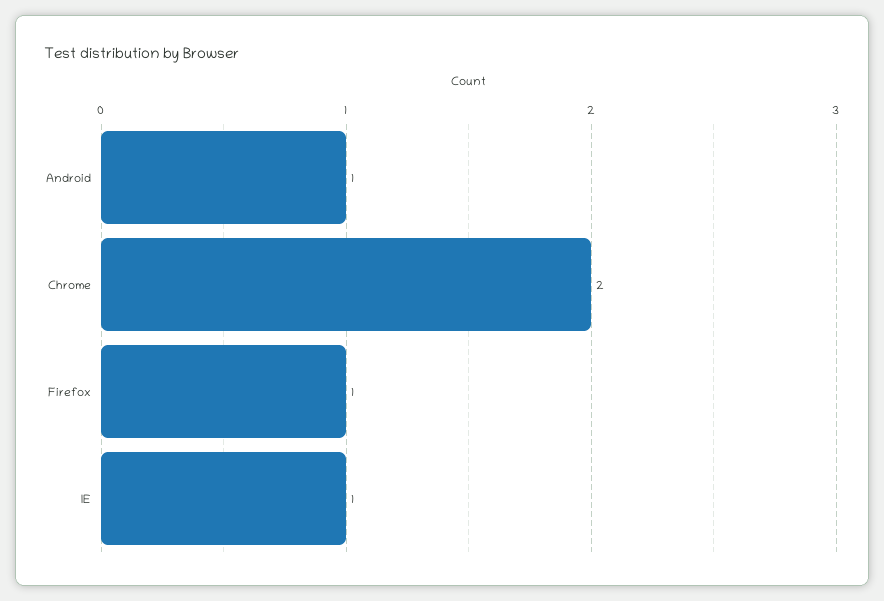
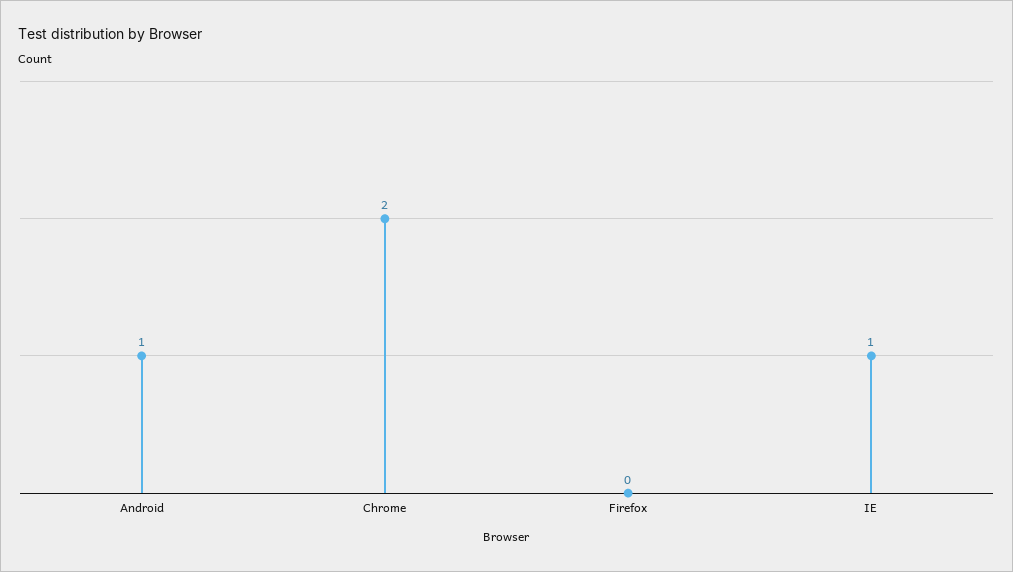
Firefox: 1 -> 0

